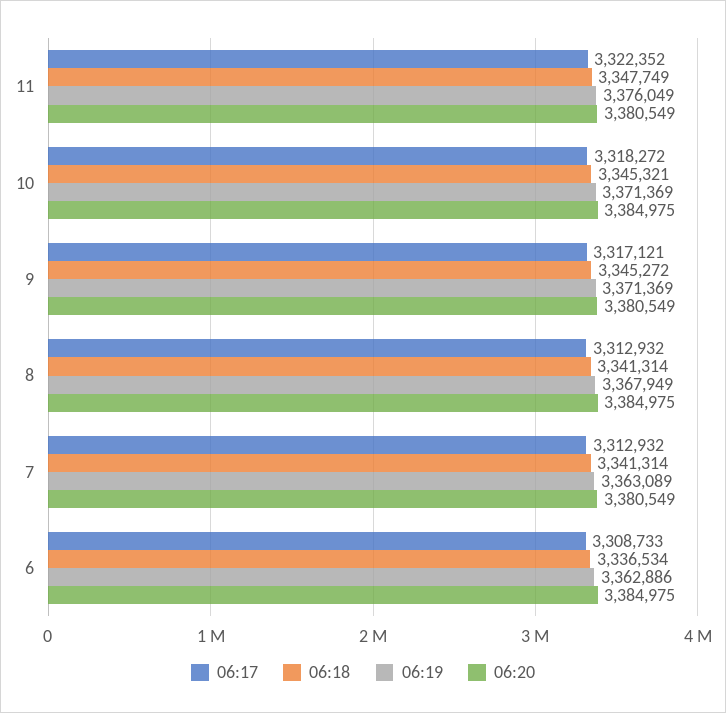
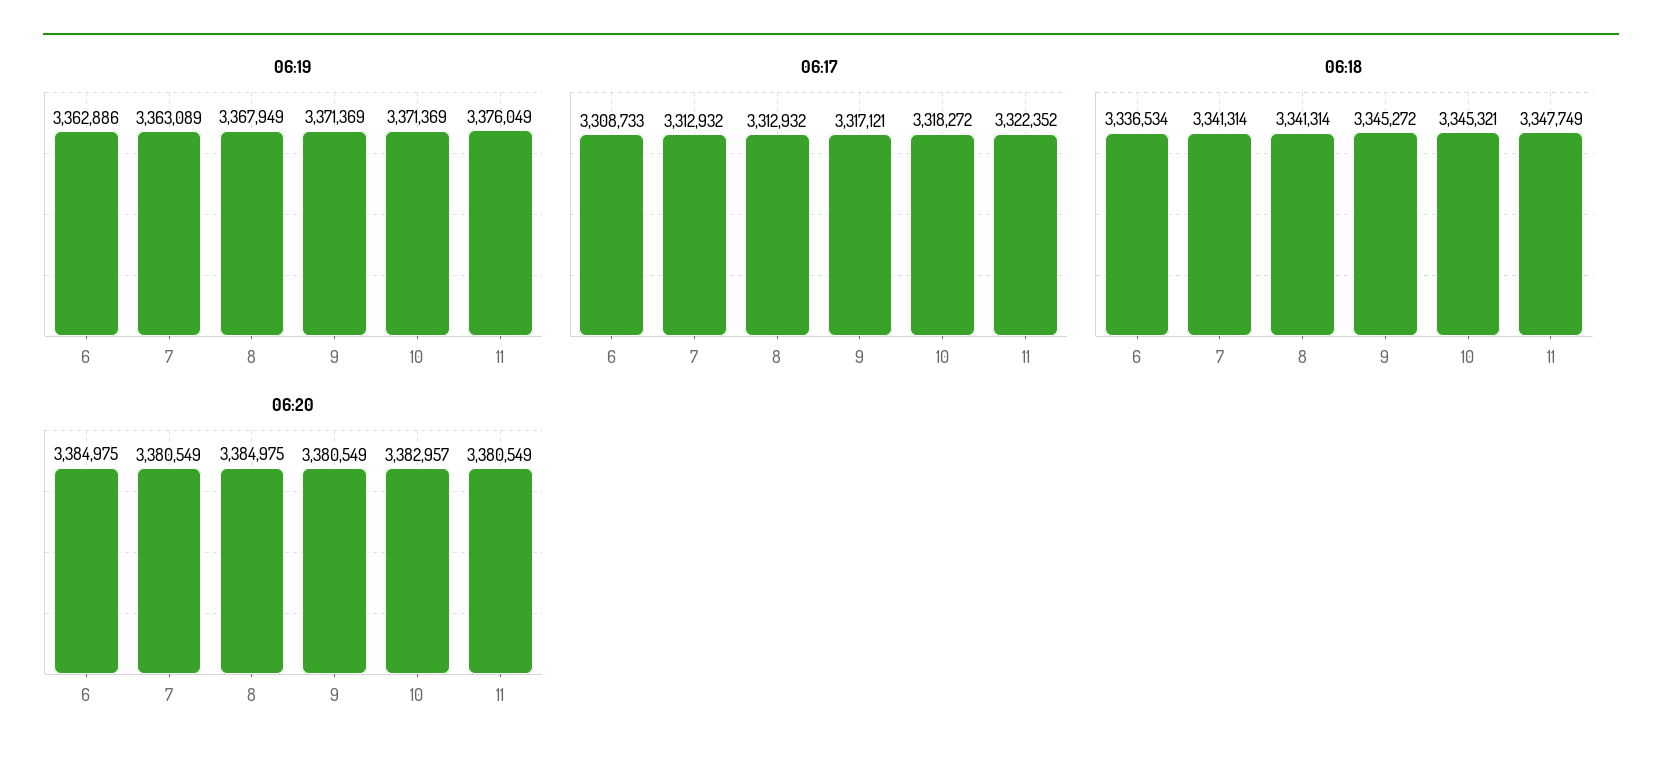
06:20, 10: 3384975 -> 3382957

